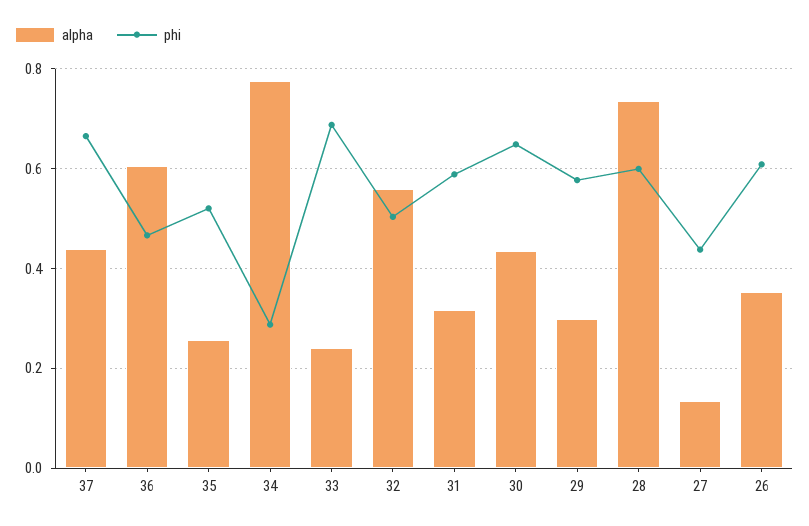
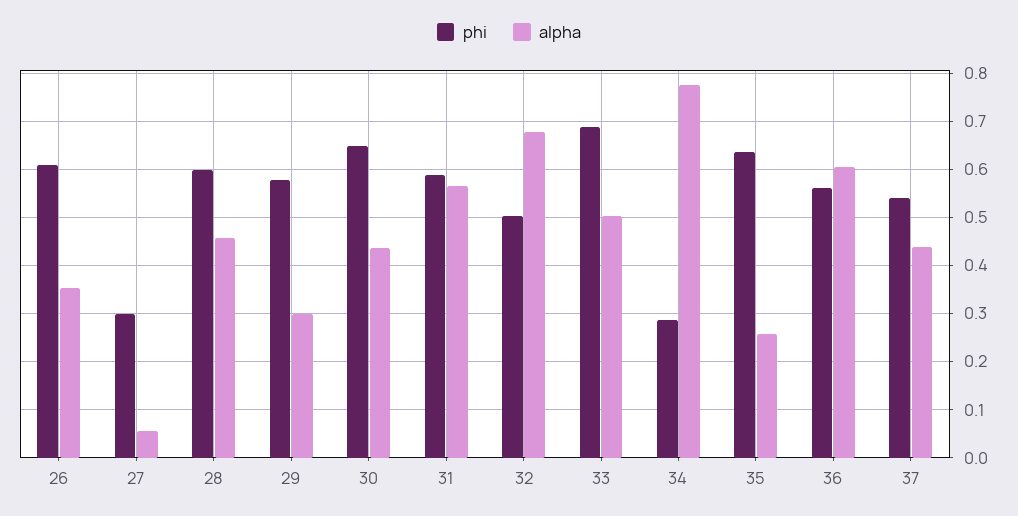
phi, 37: 0.66 -> 0.54
phi, 36: 0.46 -> 0.56
phi, 35: 0.52 -> 0.64
alpha, 33: 0.24 -> 0.5
alpha, 32: 0.56 -> 0.68
alpha, 31: 0.32 -> 0.56
alpha, 28: 0.74 -> 0.46
alpha, 27: 0.14 -> 0.06
phi, 27: 0.44 -> 0.3

